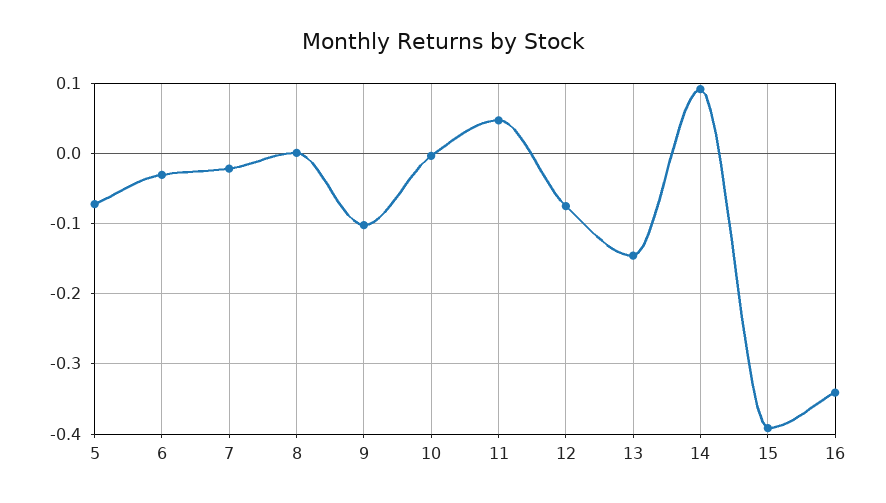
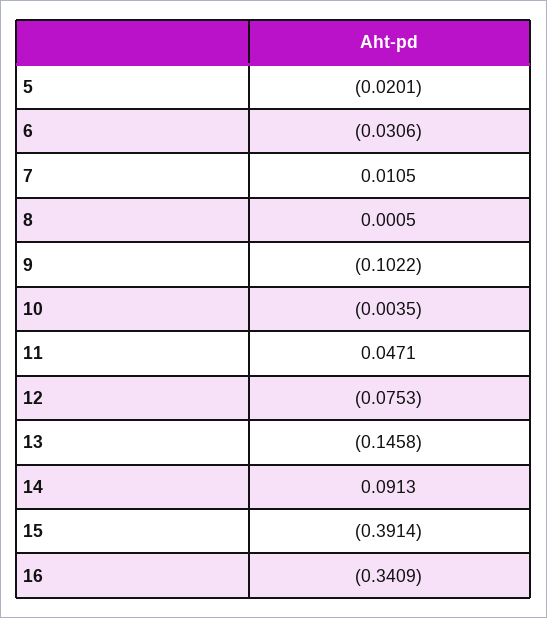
5: -0.07 -> -0.0201
7: -0.02 -> 0.0105

